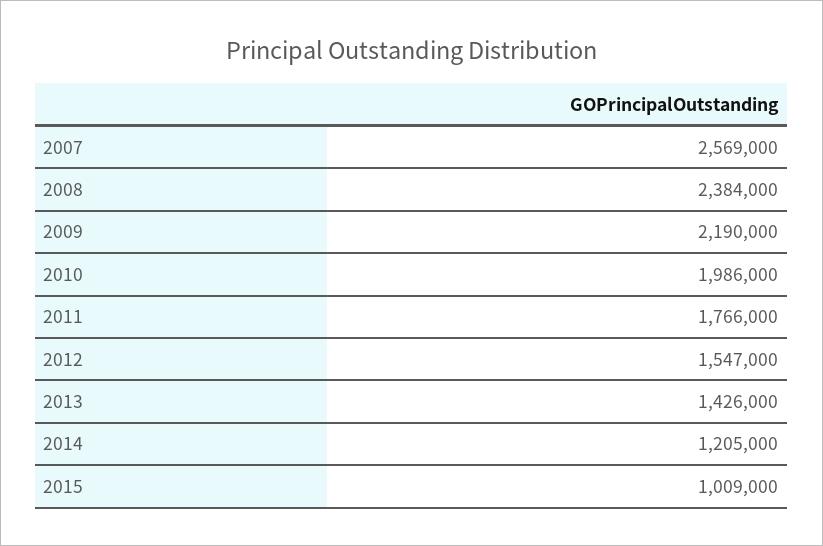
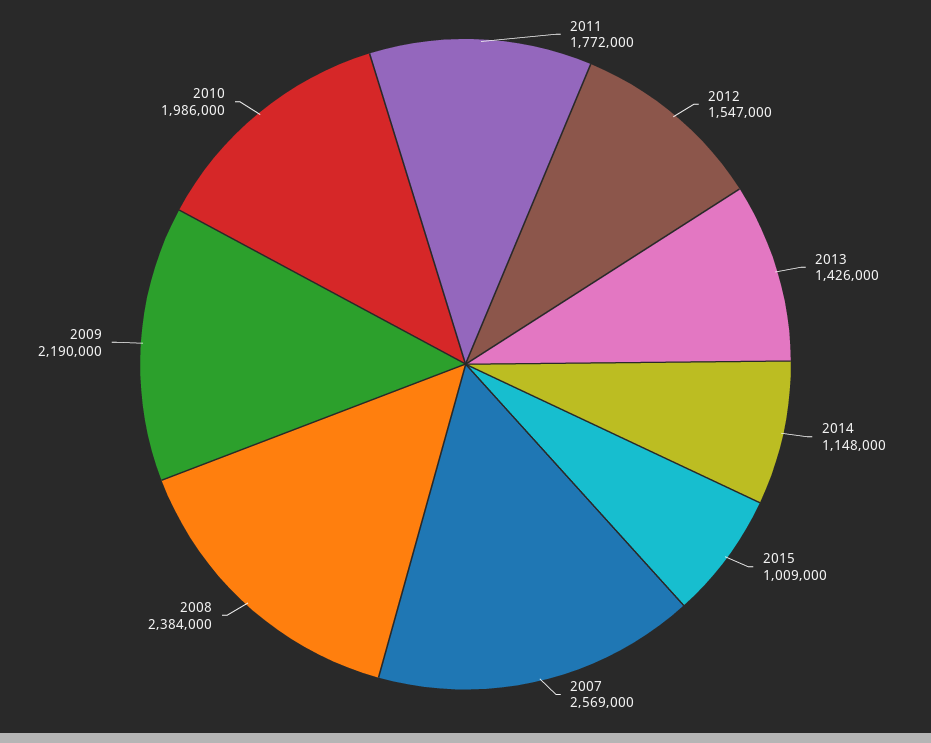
2011: 1766000 -> 1772000
2014: 1205000 -> 1148000

